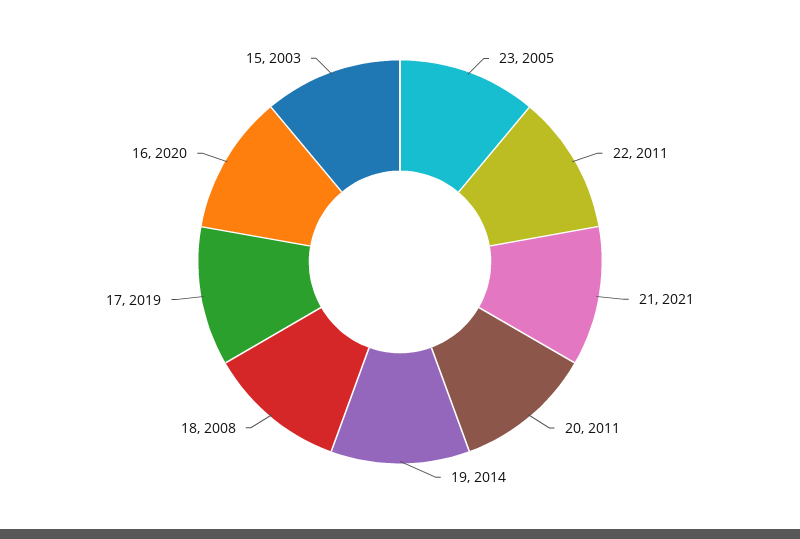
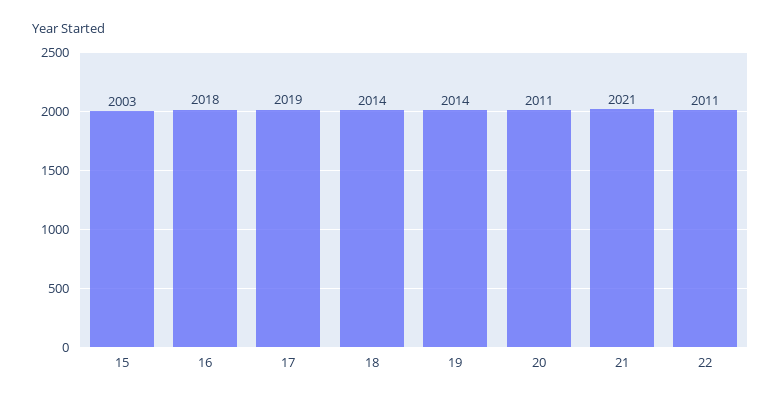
23: 2005 -> none
18: 2008 -> 2014
16: 2020 -> 2018

